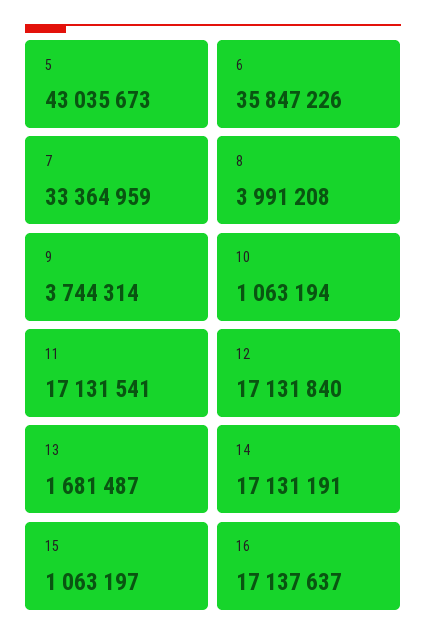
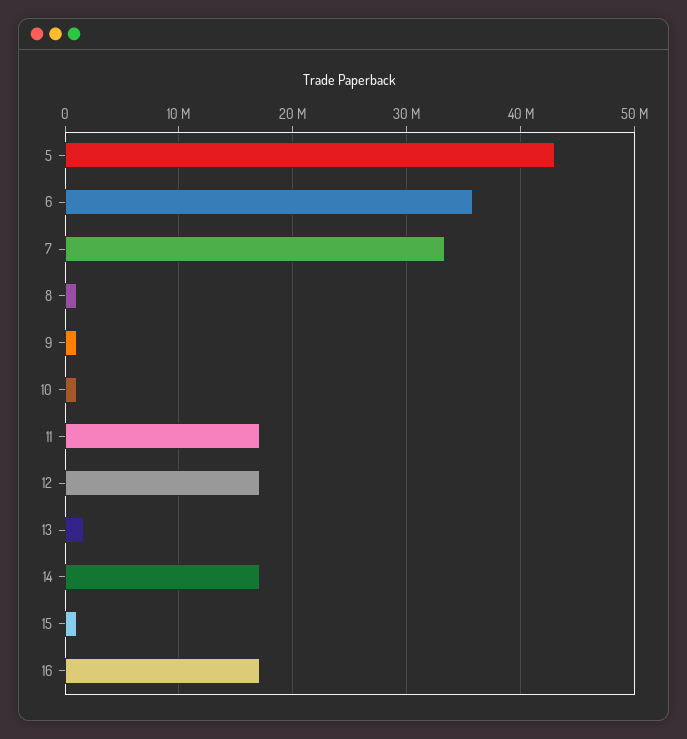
8: 3991208 -> 1000000
9: 3744314 -> 1000000

